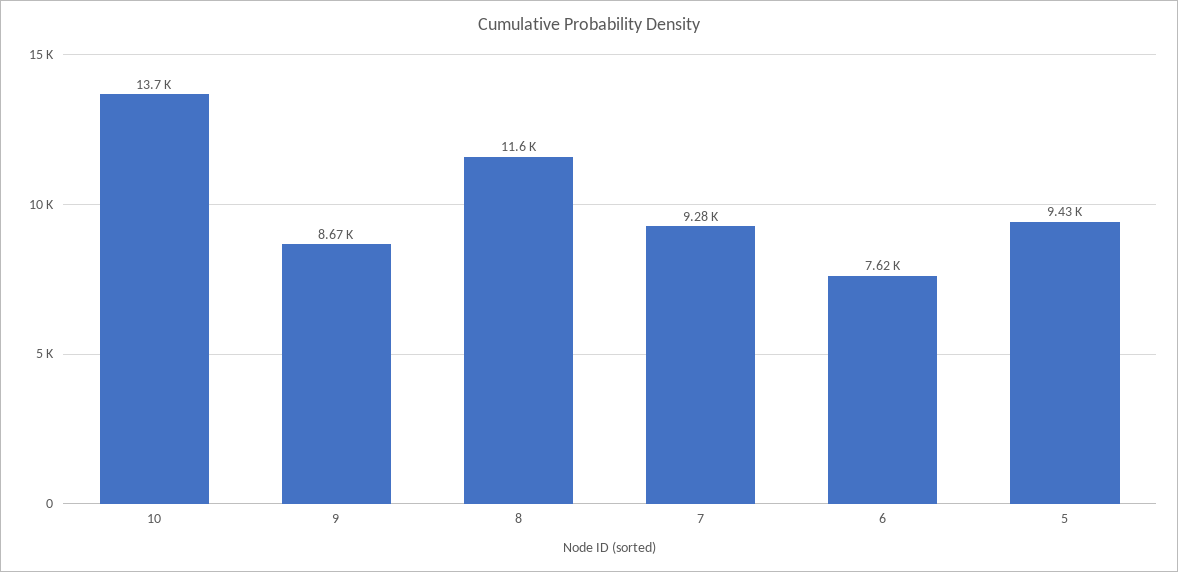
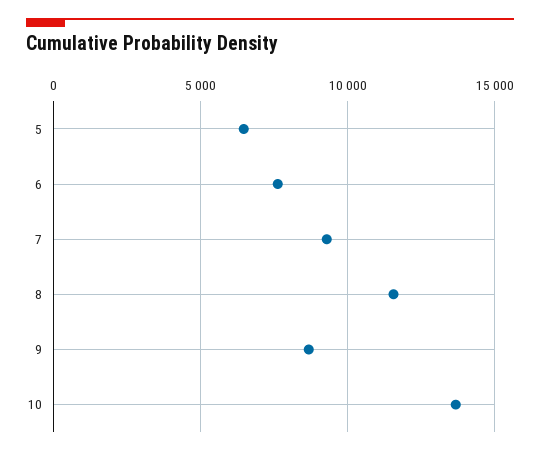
5: 9430 -> 6500

